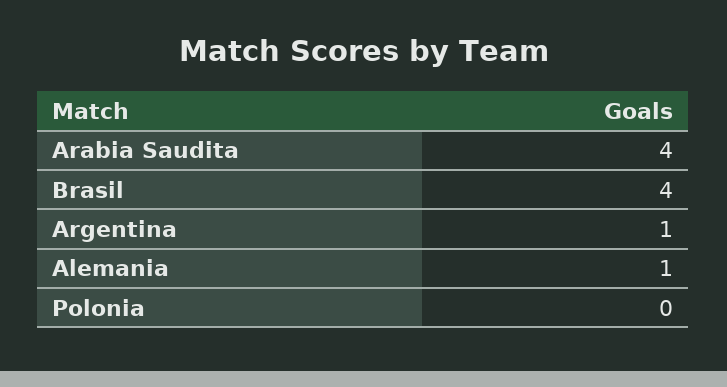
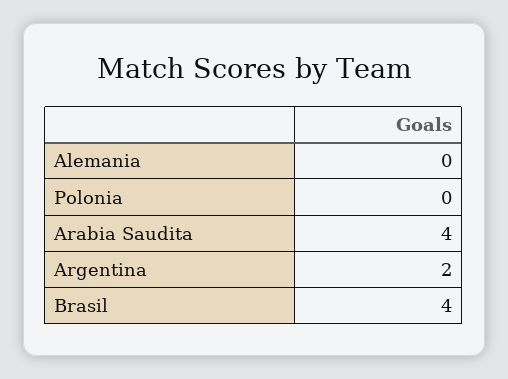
Argentina: 1 -> 2
Alemania: 1 -> 0

